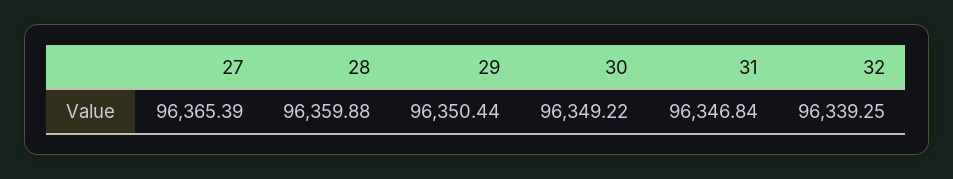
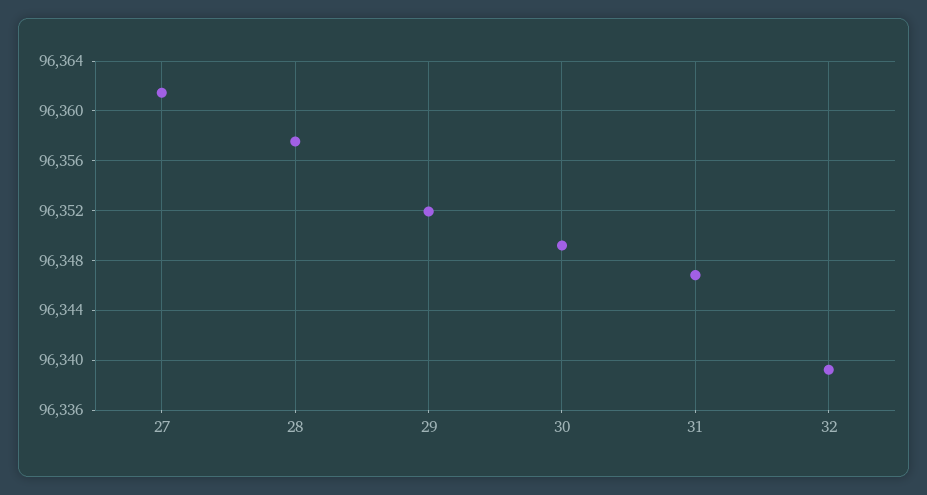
27: 96365.39 -> 96361.5
28: 96359.88 -> 96357.5
29: 96350.44 -> 96352

